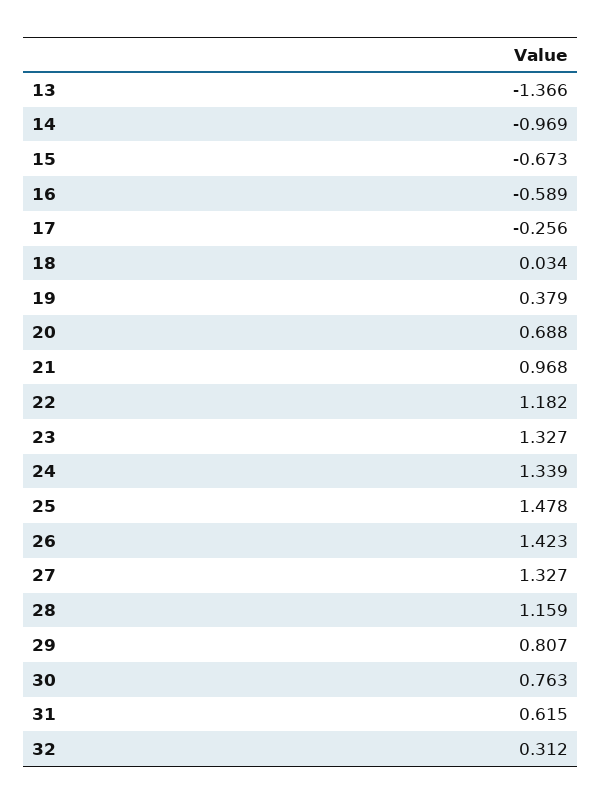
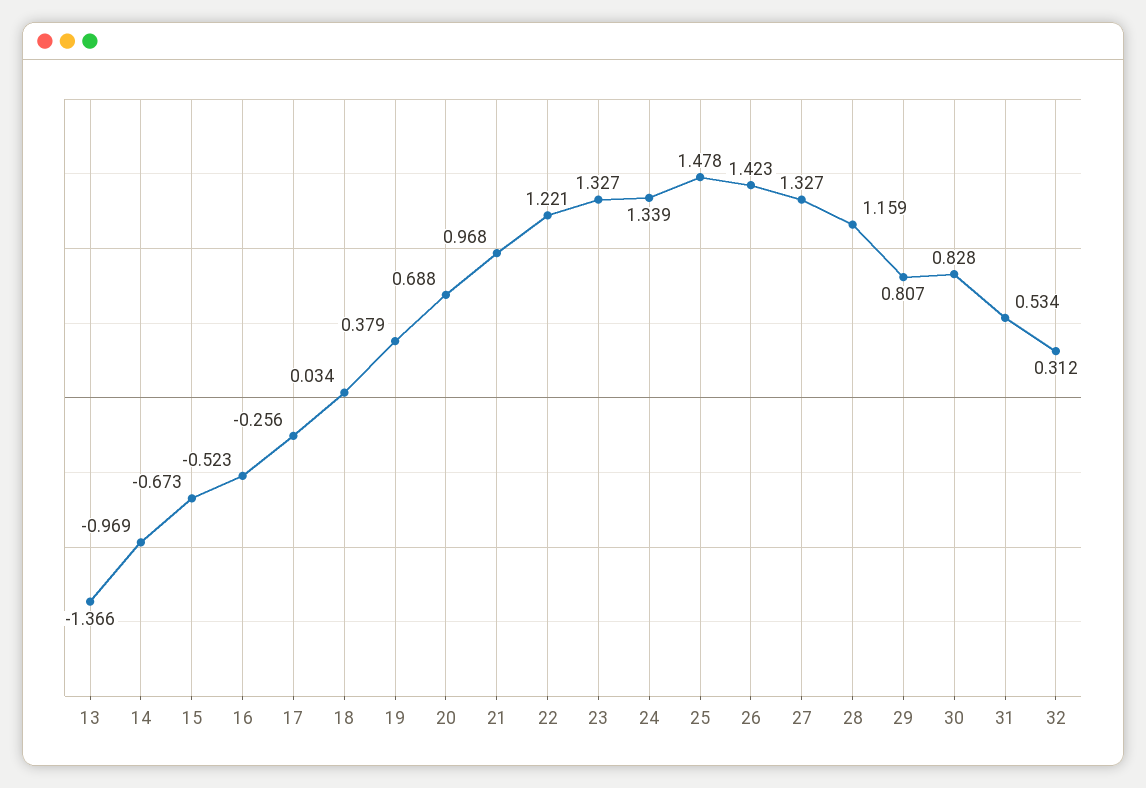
16: -0.589 -> -0.523
22: 1.182 -> 1.221
30: 0.763 -> 0.828
31: 0.615 -> 0.534

